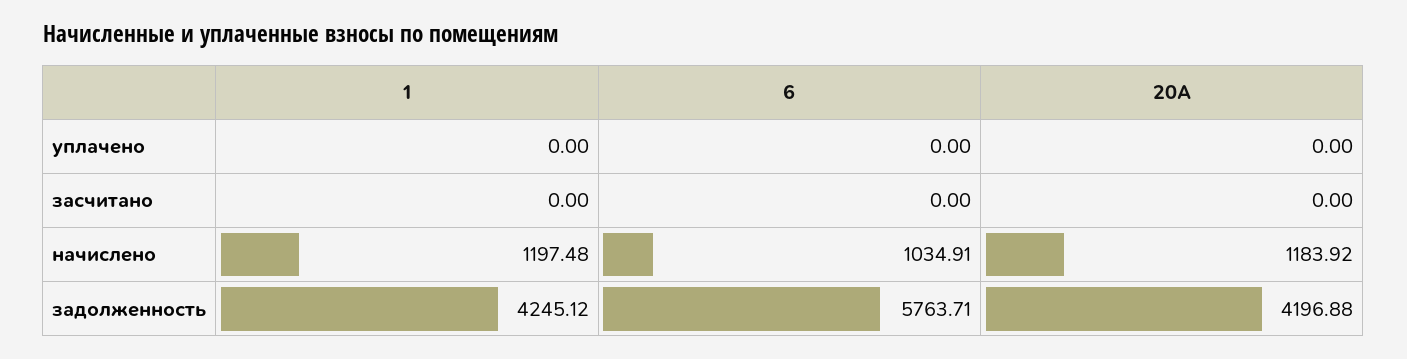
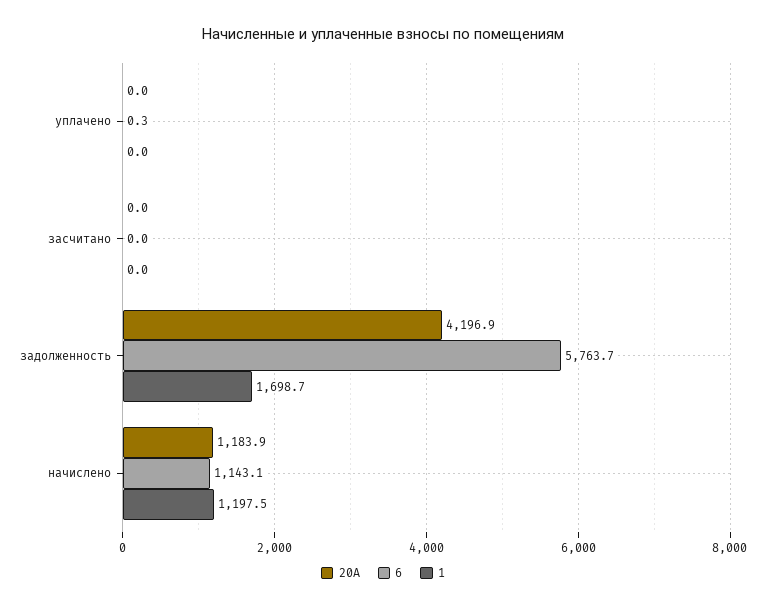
6, уплачено: 0 -> 0.3
6, начислено: 1034.91 -> 1143.1
1, задолженность: 4245.12 -> 1698.7

